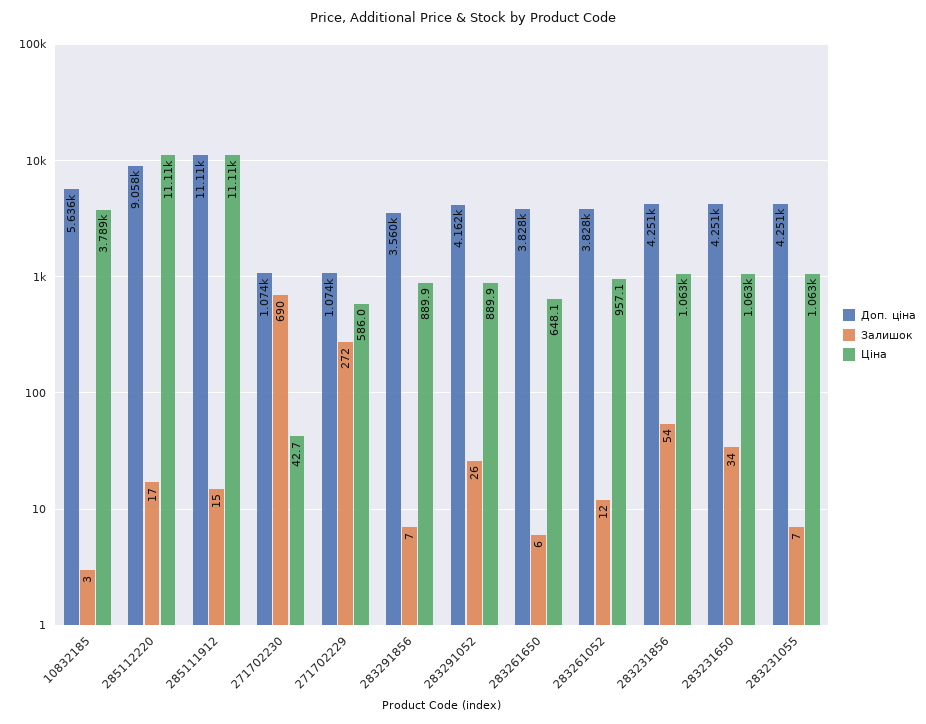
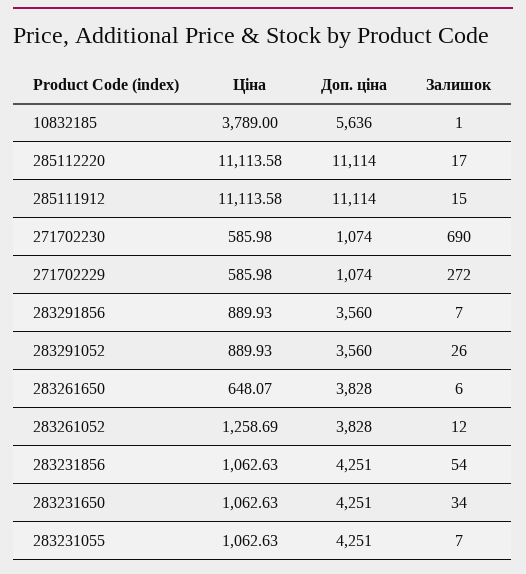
Залишок, 10832185: 3 -> 1
Доп. ціна, 285112220: 9058 -> 11114
Ціна, 271702230: 42.7 -> 585.98
Доп. ціна, 283291052: 4162 -> 3560
Ціна, 283261052: 957.1 -> 1258.69

